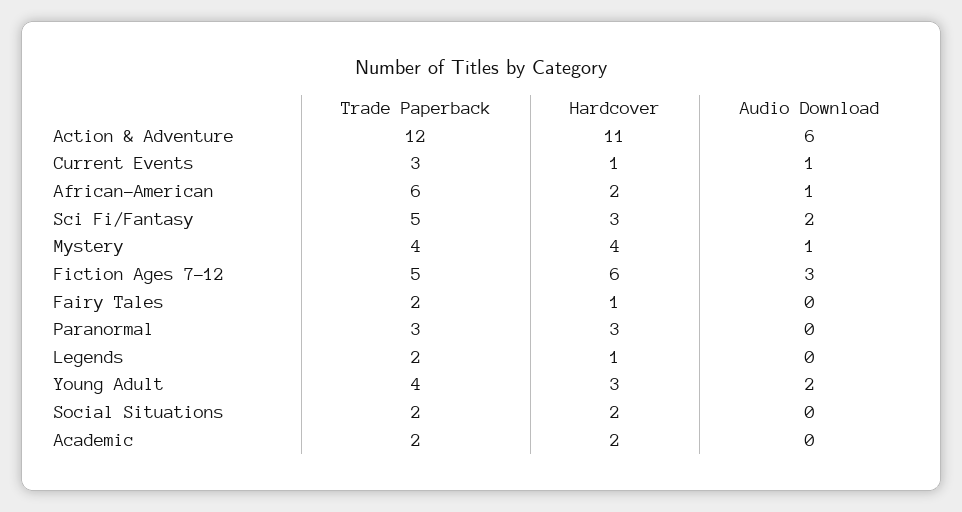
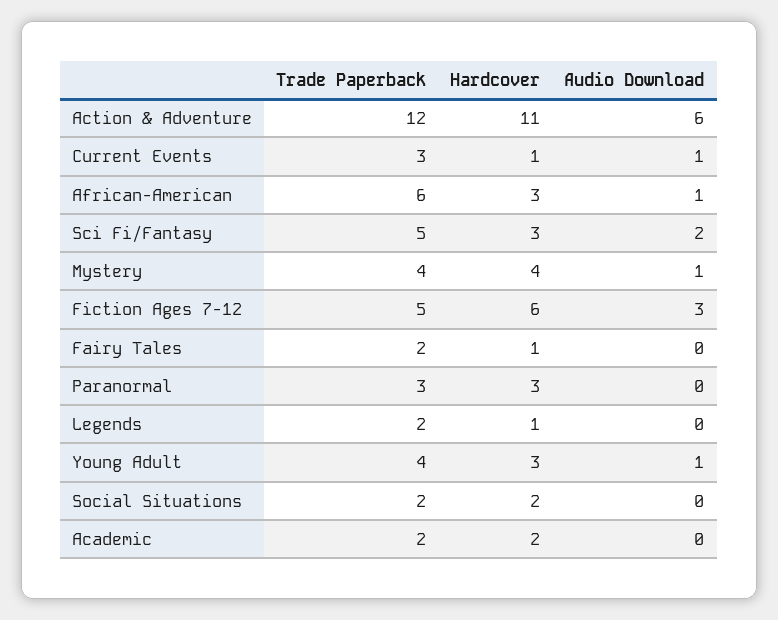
Hardcover, African-American: 2 -> 3
Audio Download, Young Adult: 2 -> 1

